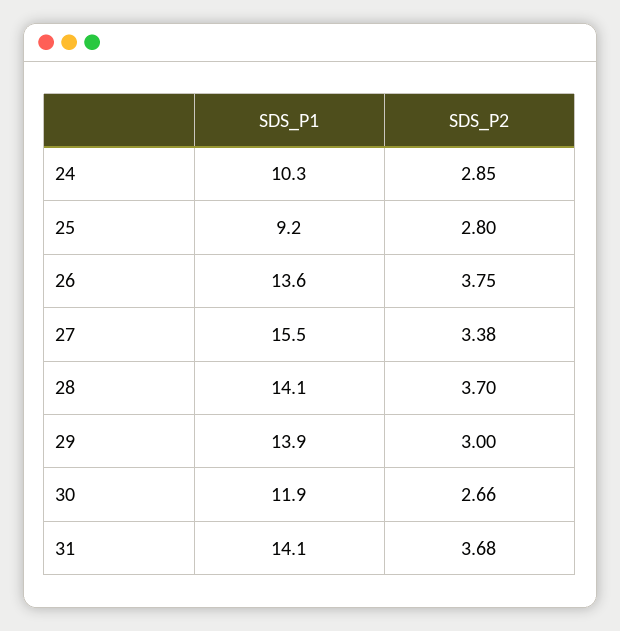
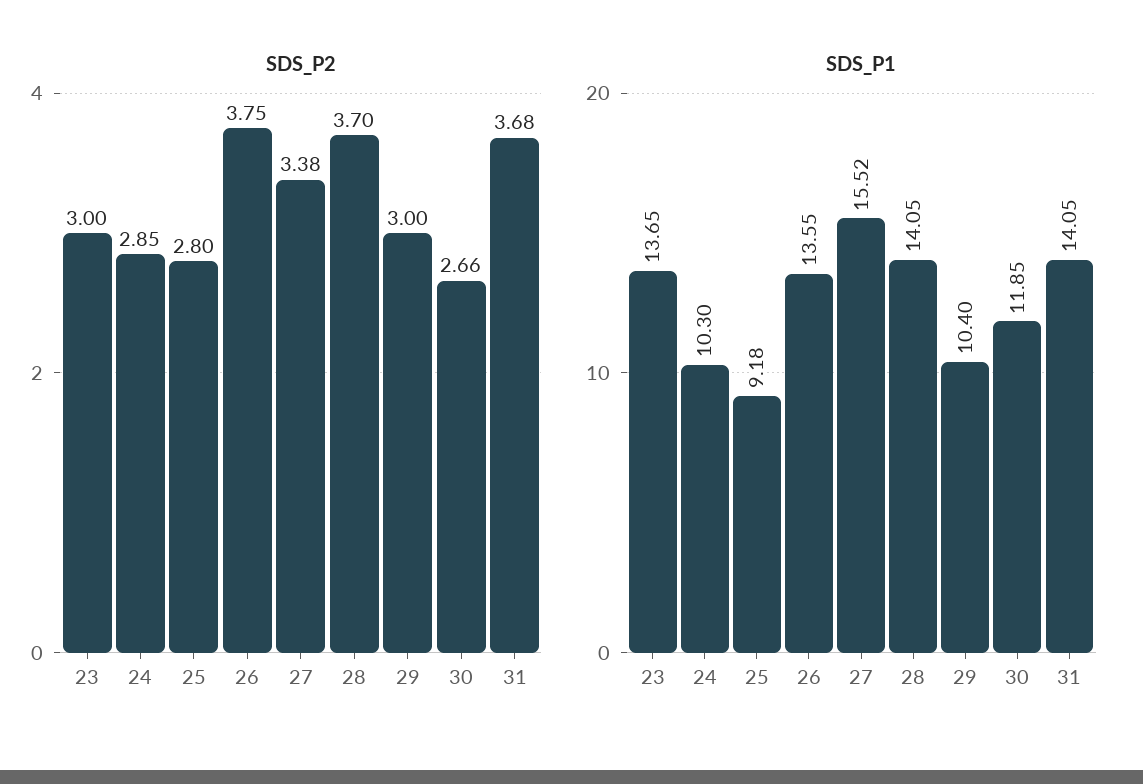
SDS_P1, 29: 13.9 -> 10.4
SDS_P2, 23: none -> 3
SDS_P1, 23: none -> 13.65

